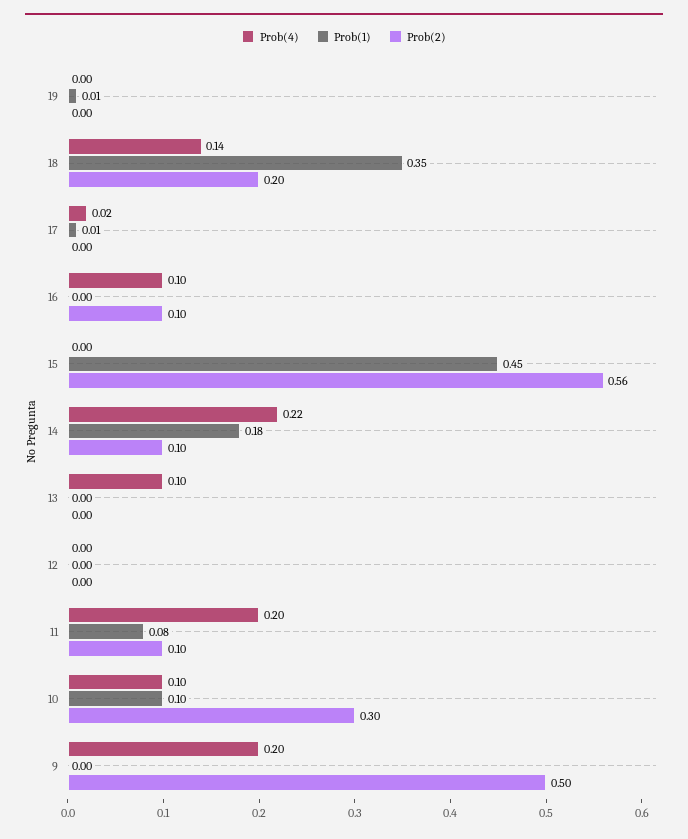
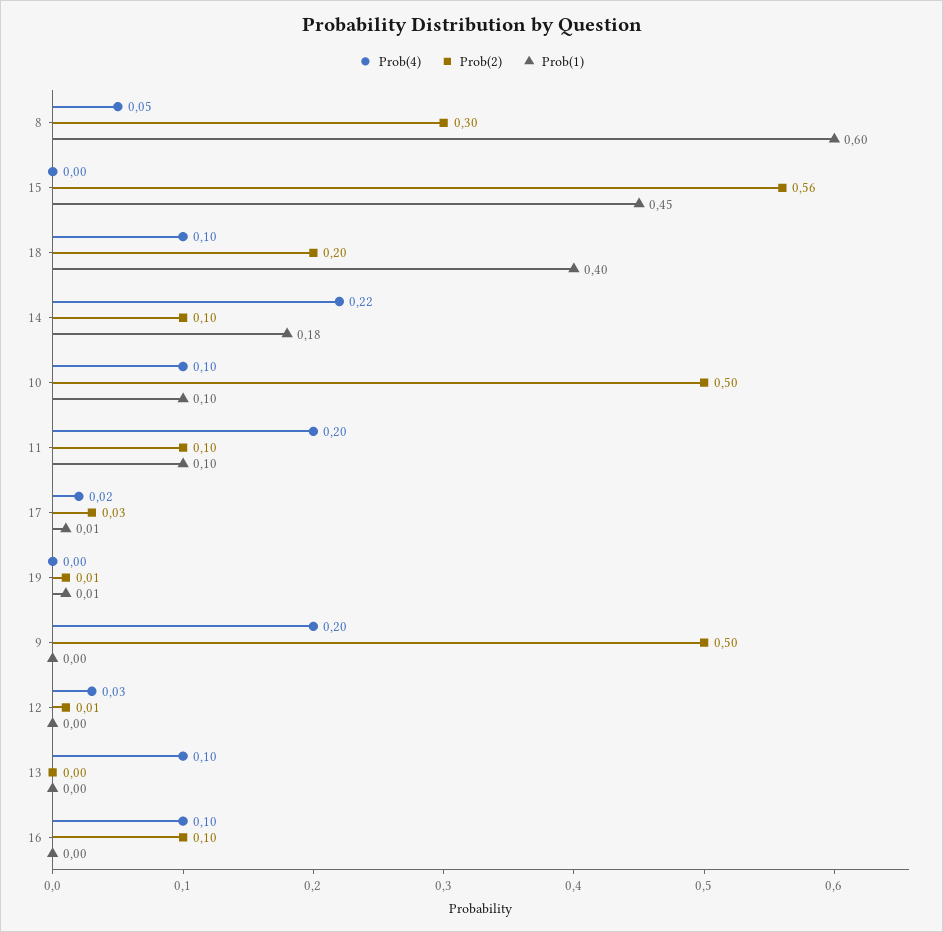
Prob(2), 19: 0 -> 0.01
Prob(4), 18: 0.14 -> 0.1
Prob(1), 18: 0.35 -> 0.4
Prob(2), 17: 0 -> 0.03
Prob(4), 12: 0 -> 0.03
Prob(2), 12: 0 -> 0.01
Prob(1), 11: 0.08 -> 0.1
Prob(2), 10: 0.3 -> 0.5
Prob(4), 8: none -> 0.05
Prob(2), 8: none -> 0.3
Prob(1), 8: none -> 0.6

